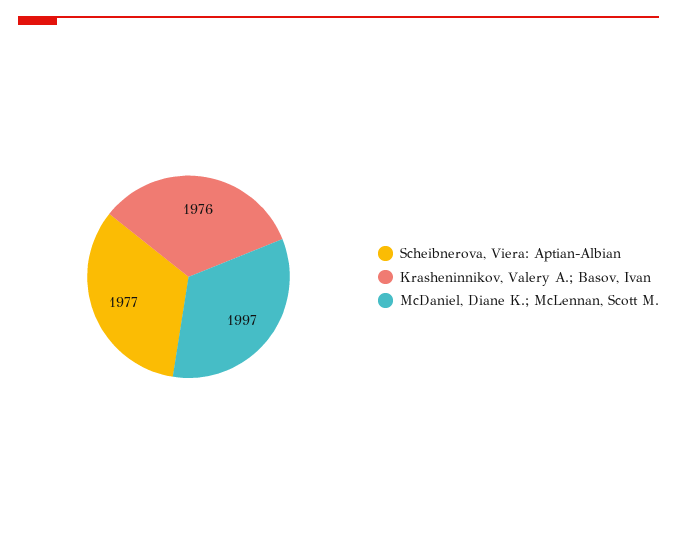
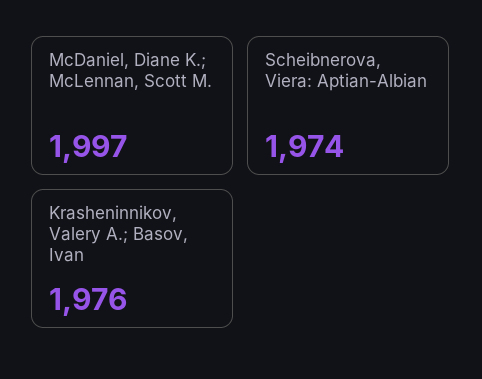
Scheibnerova, Viera: Aptian-Albian: 1977 -> 1974

